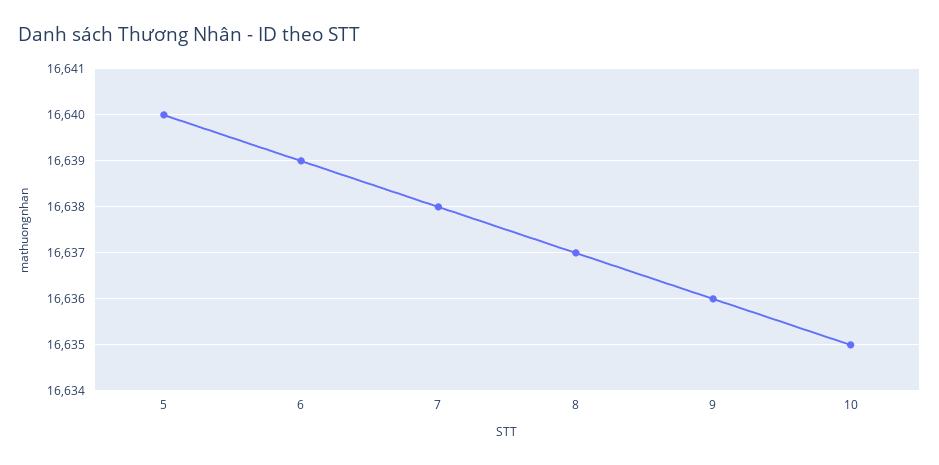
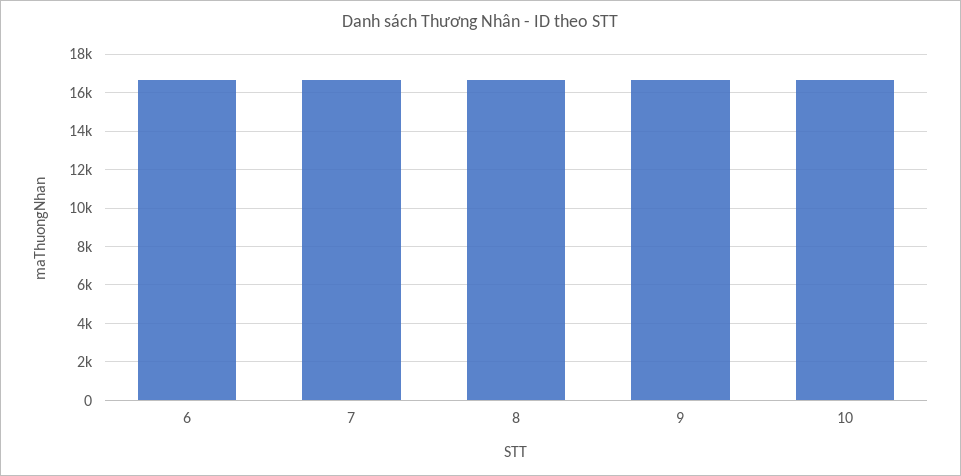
5: 16640 -> none

